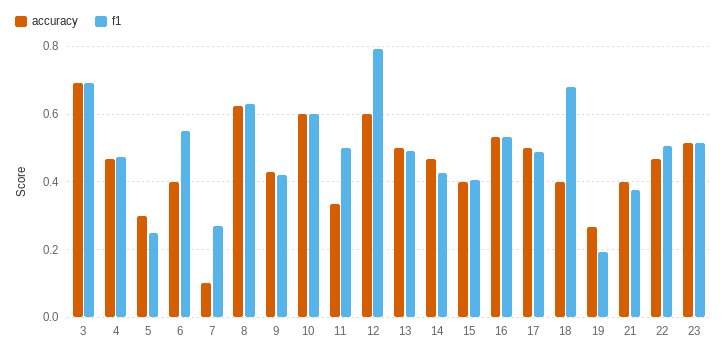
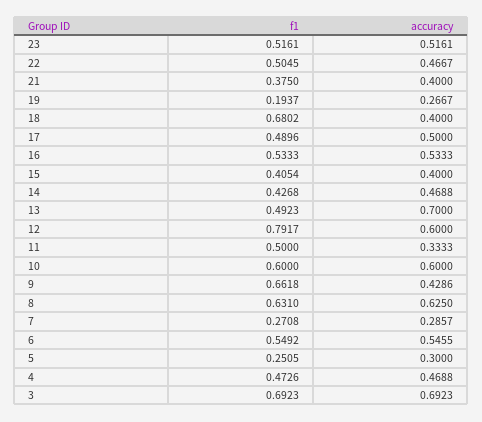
accuracy, 6: 0.4 -> 0.5455
accuracy, 7: 0.1 -> 0.2857
f1, 9: 0.42 -> 0.6618
accuracy, 13: 0.5 -> 0.7

